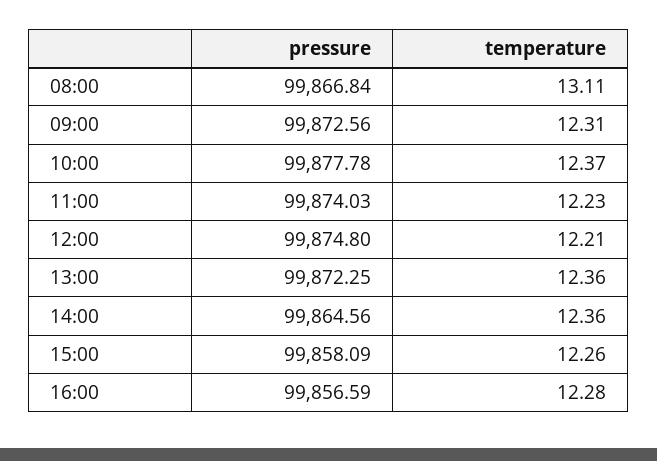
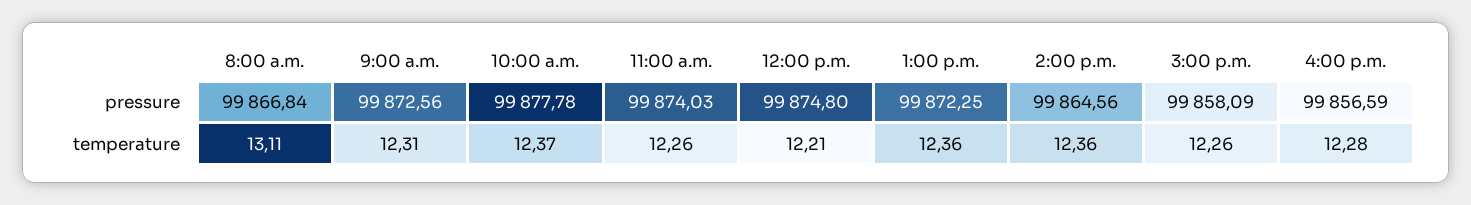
temperature, 11:00: 12.23 -> 12.26

